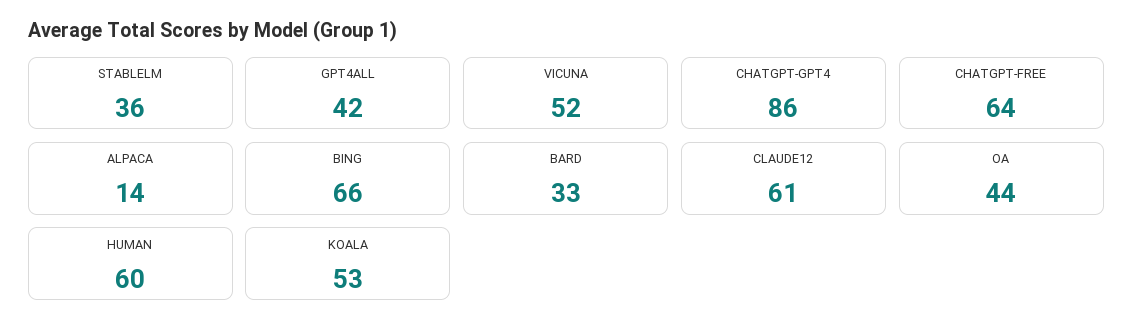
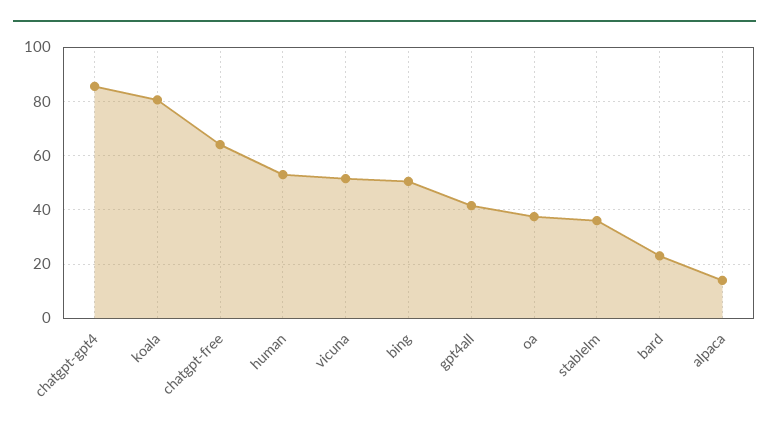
BING: 66 -> 50
BARD: 33 -> 22.5
CLAUDE12: 61 -> none
OA: 44 -> 37.5
HUMAN: 60 -> 52.5
KOALA: 53 -> 80

